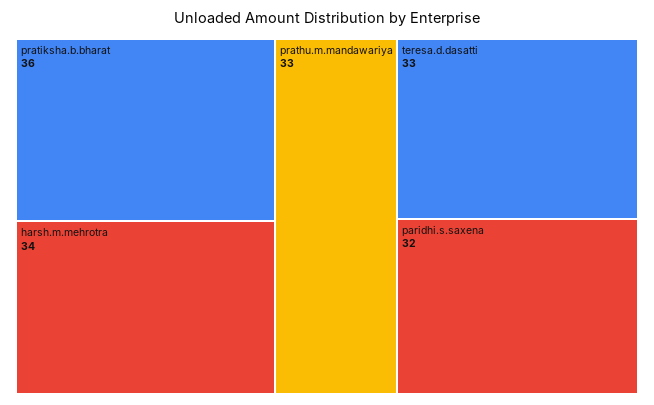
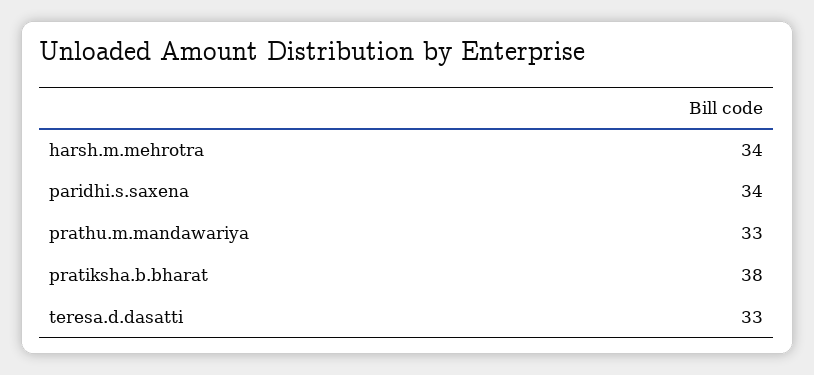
pratiksha.b.bharat: 36 -> 38
paridhi.s.saxena: 32 -> 34

